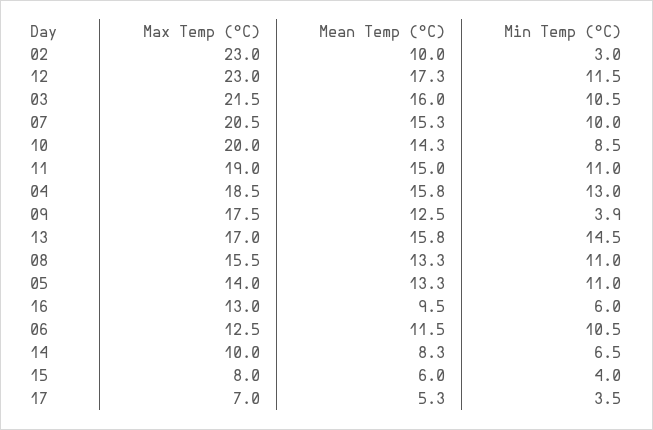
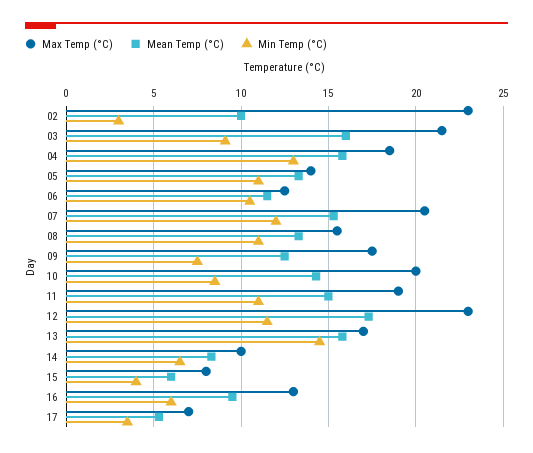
Min Temp (°C), 03: 10.5 -> 9
Min Temp (°C), 07: 10 -> 12
Min Temp (°C), 09: 3.9 -> 7.5

